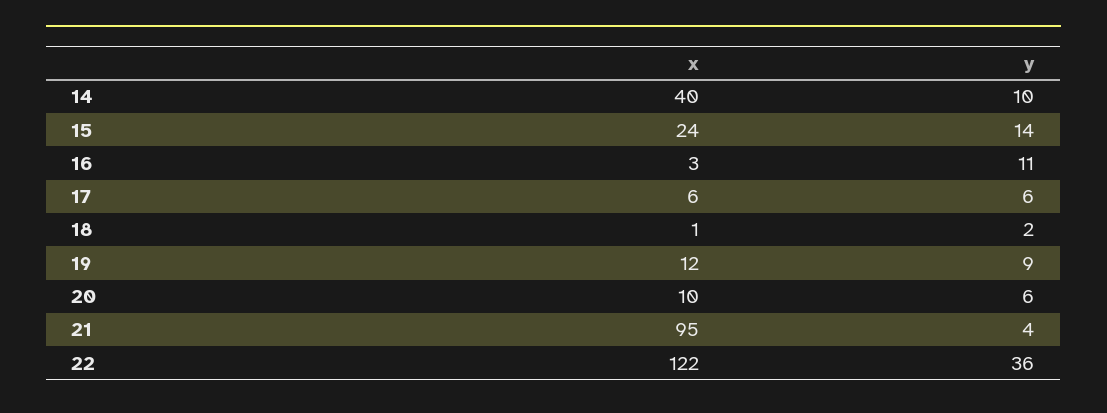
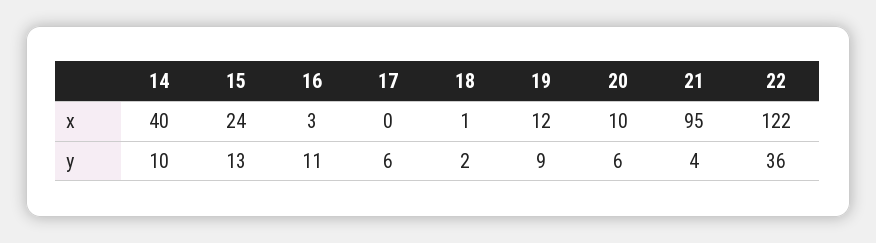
y, 15: 14 -> 13
x, 17: 6 -> 0

